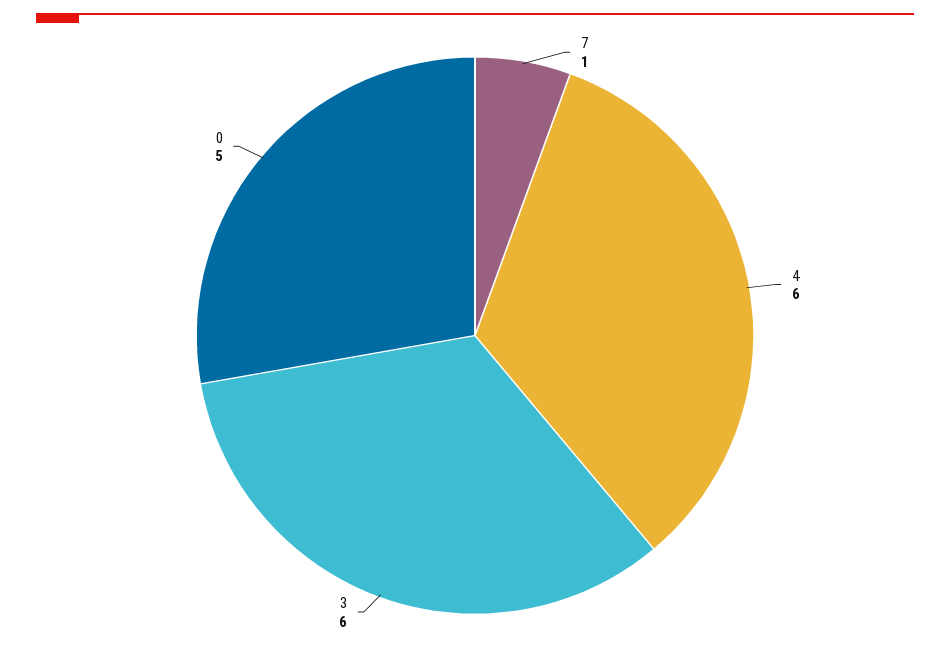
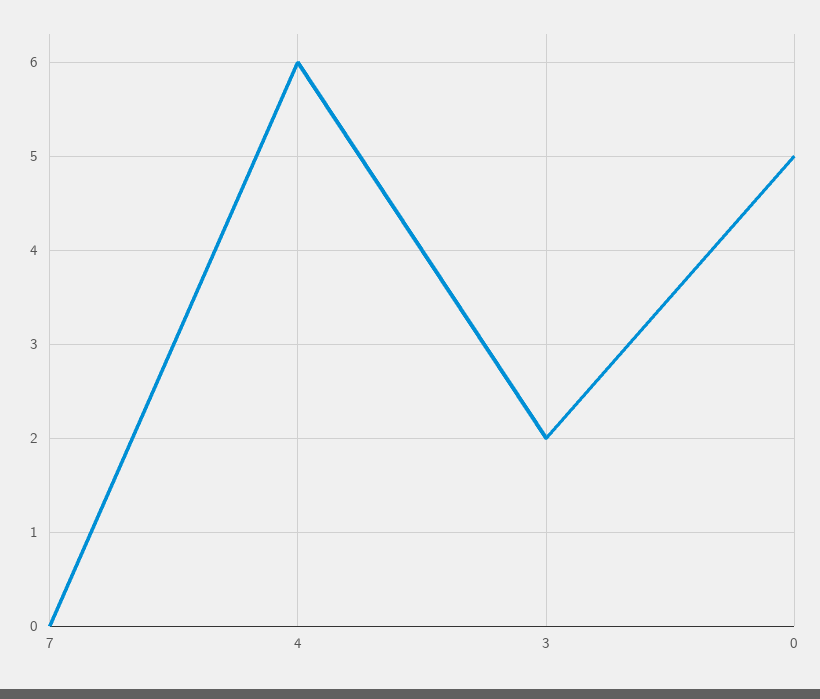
7: 1 -> 0
3: 6 -> 2

